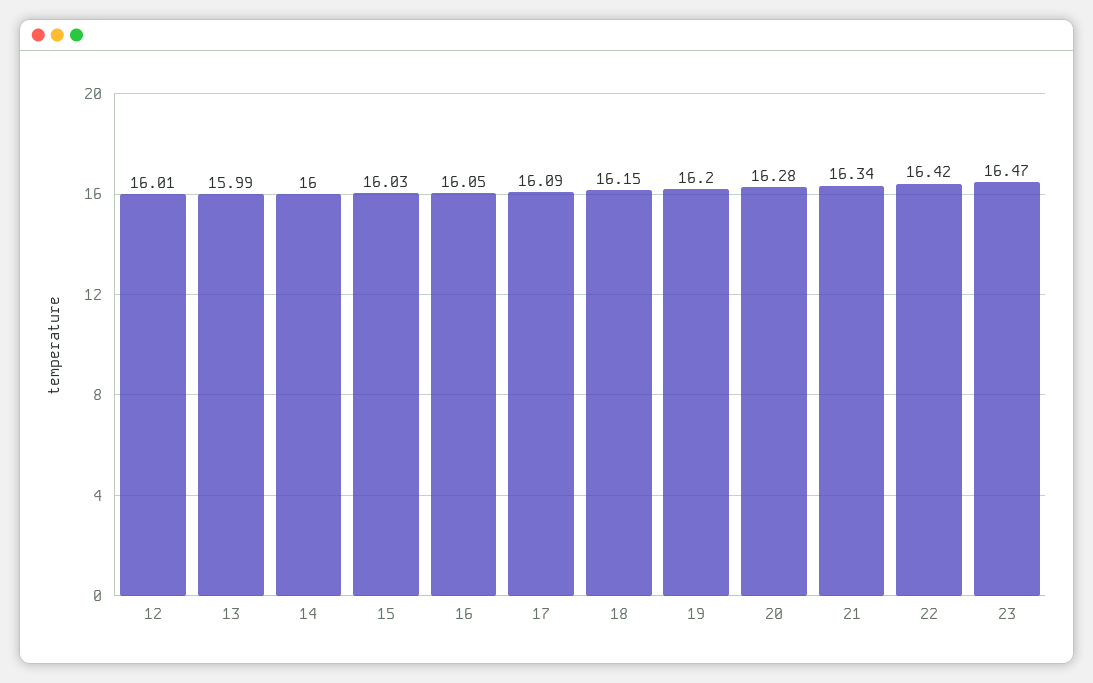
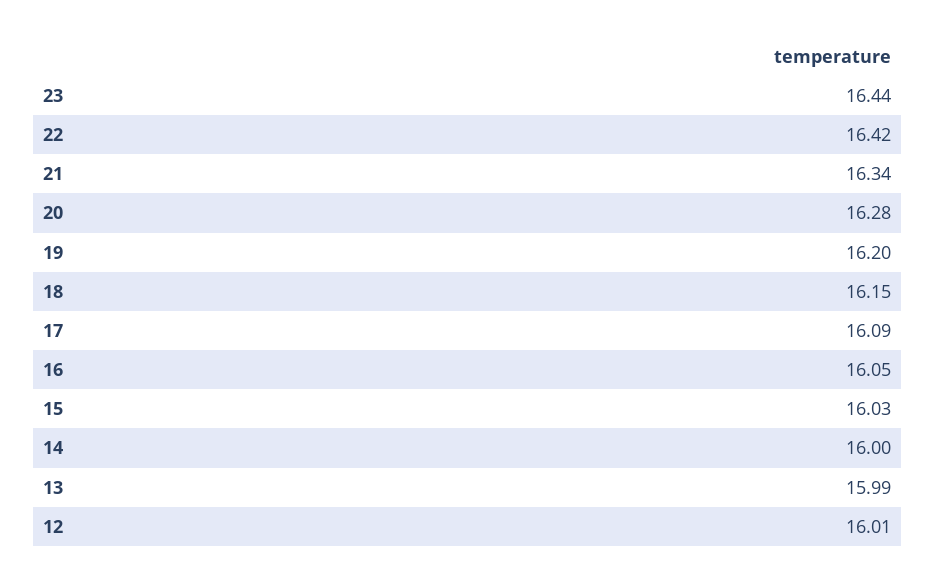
23: 16.47 -> 16.44

